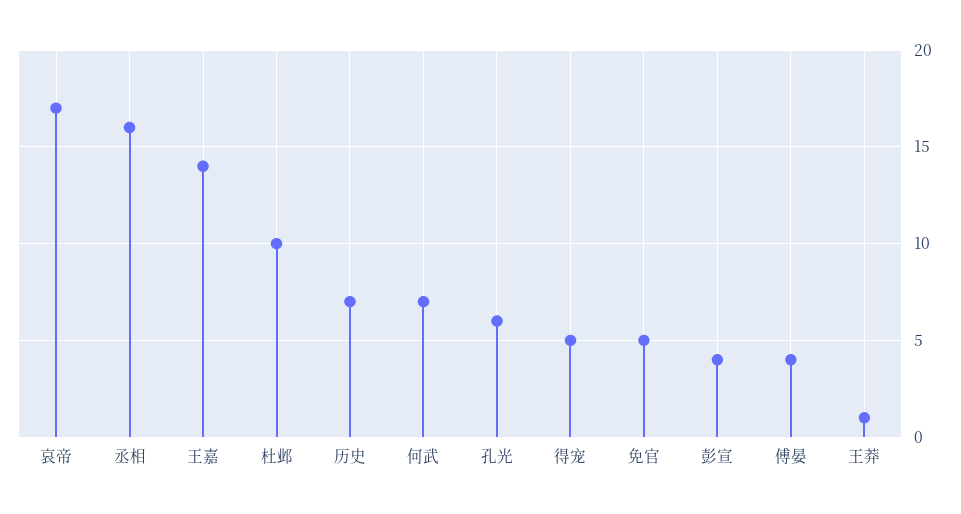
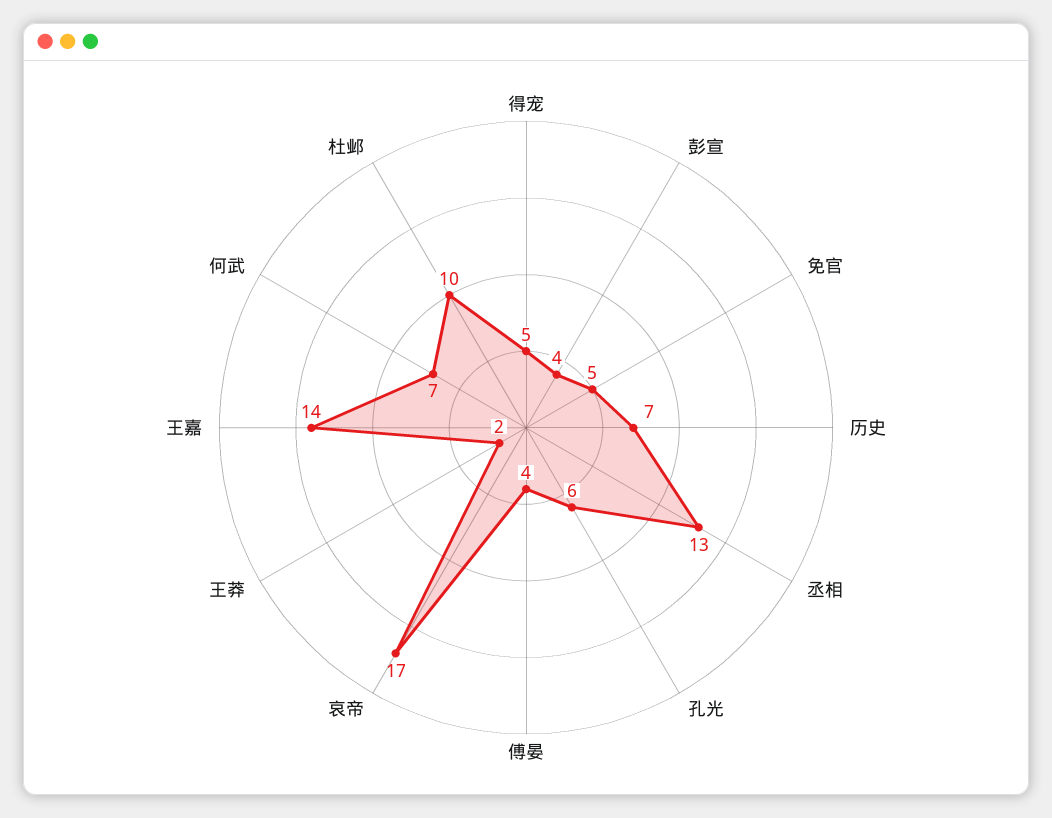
丞相: 16 -> 13
王莽: 1 -> 2

